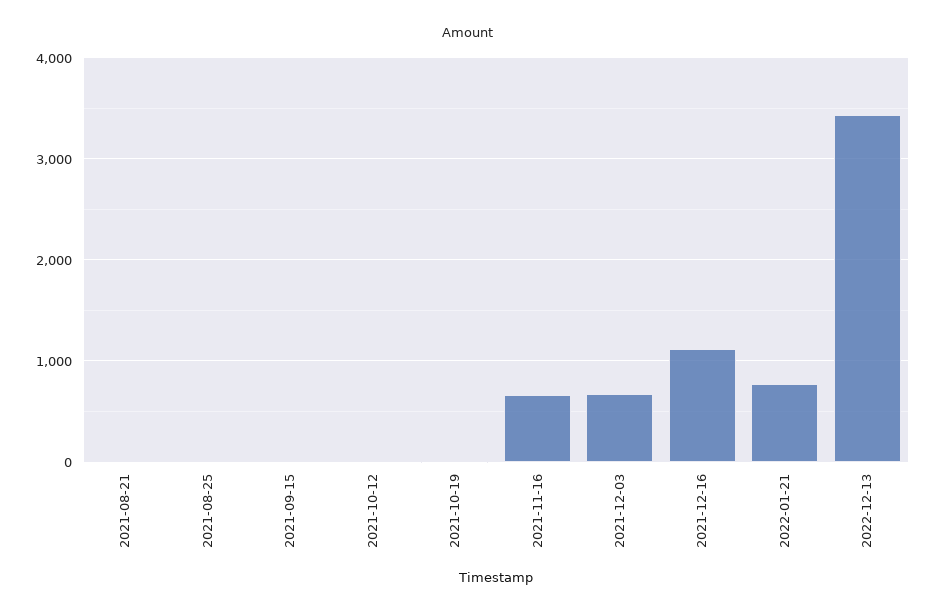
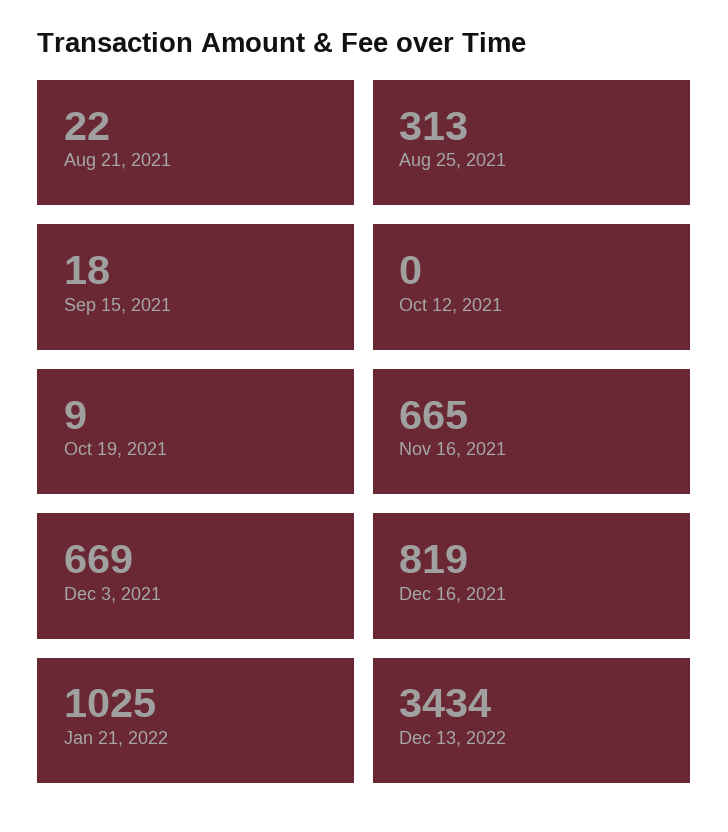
2021-08-25: 0 -> 313
2021-12-16: 1100 -> 819
2022-01-21: 800 -> 1025

